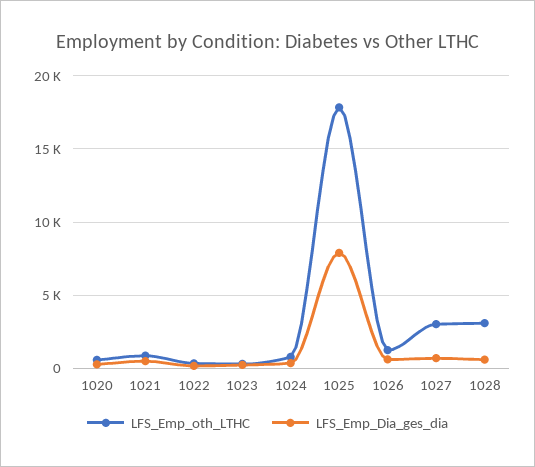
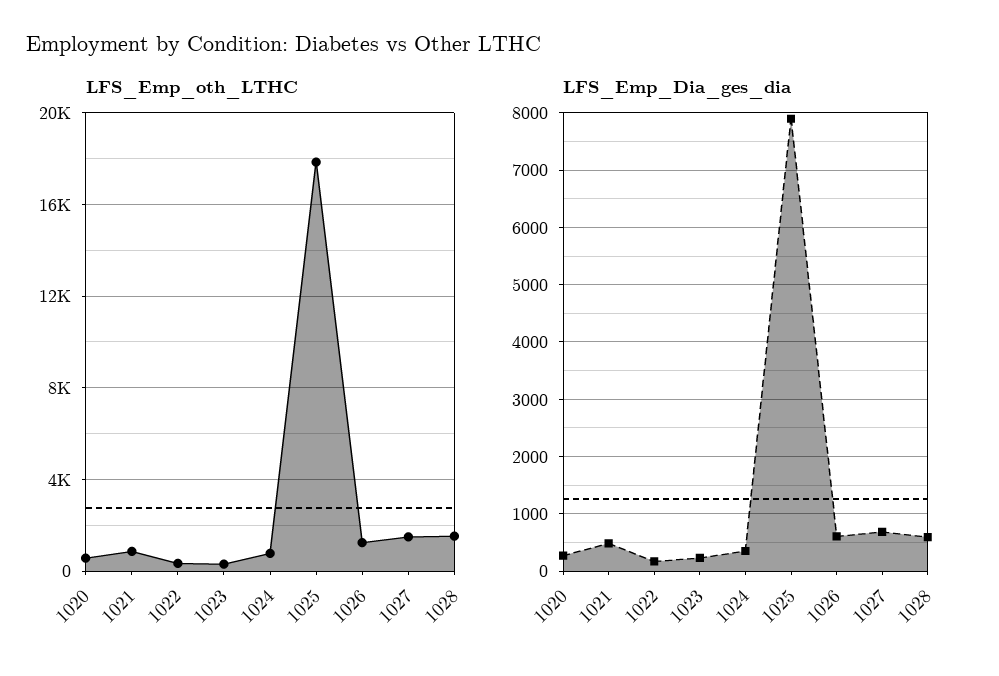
LFS_Emp_oth_LTHC, 1027: 3000 -> 1500
LFS_Emp_oth_LTHC, 1028: 3000 -> 1500

